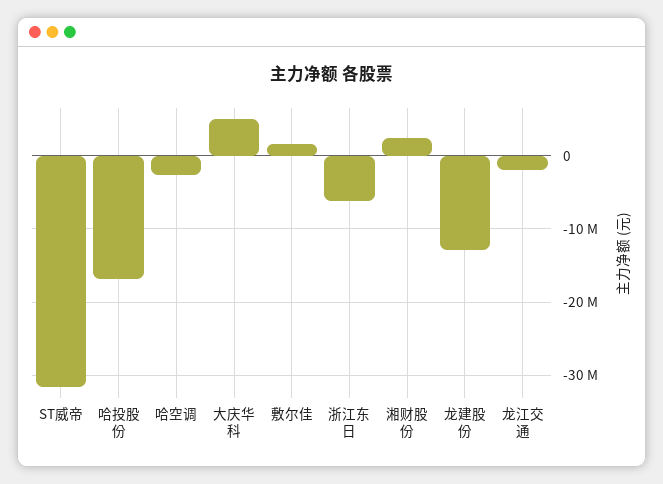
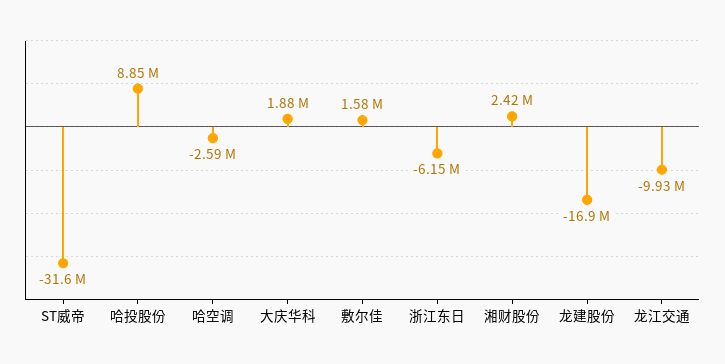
哈投股份: -17000000 -> 8850000
大庆华科: 5000000 -> 1880000
龙建股份: -13000000 -> -16900000
龙江交通: -2000000 -> -9930000

